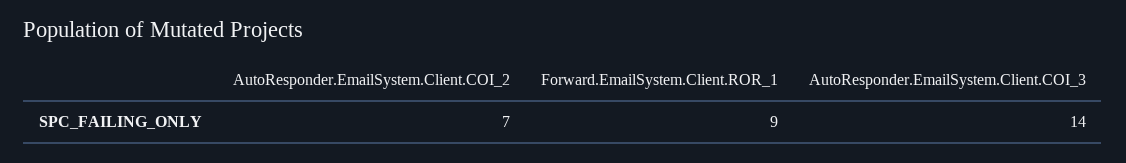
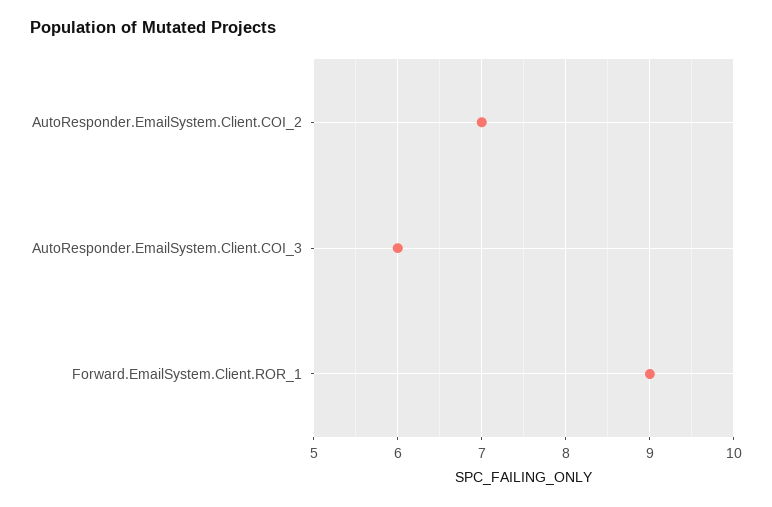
AutoResponder.EmailSystem.Client.COI_3: 14 -> 6

